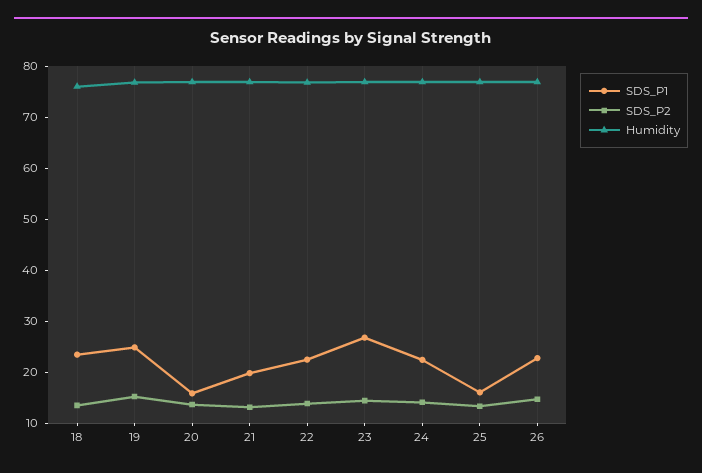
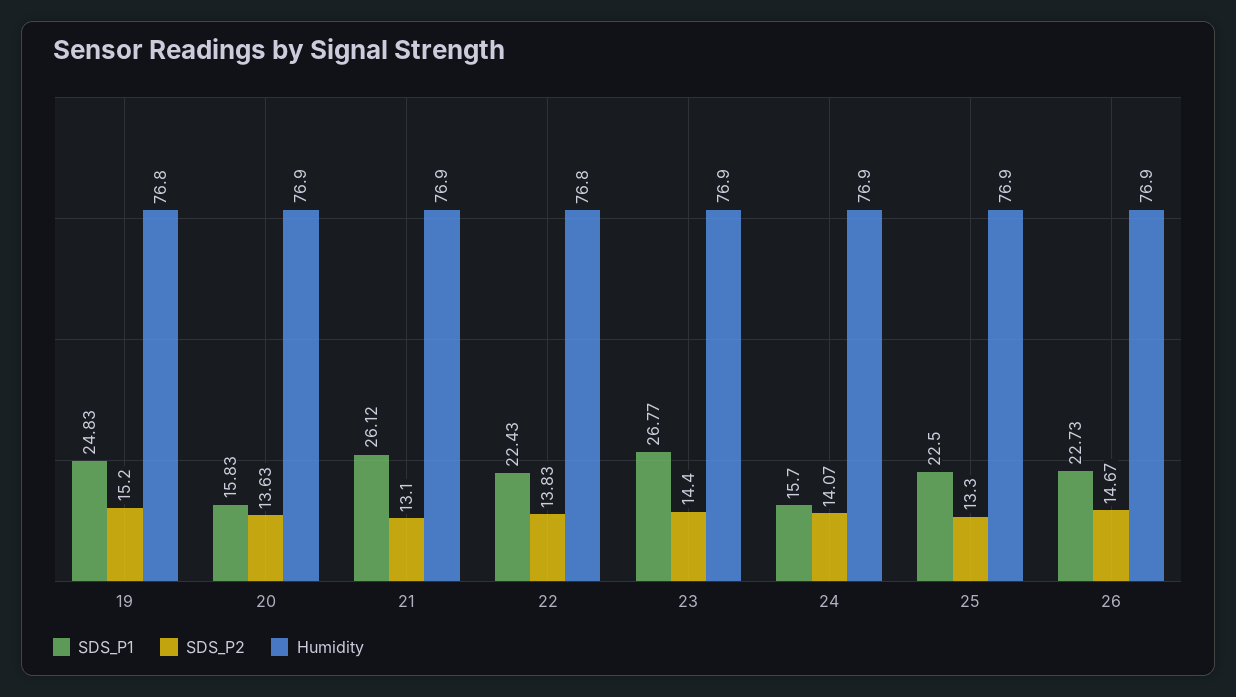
SDS_P1, 18: 24 -> none
SDS_P2, 18: 14 -> none
Humidity, 18: 76 -> none
SDS_P1, 21: 20 -> 26.12
SDS_P1, 24: 22 -> 15.7
SDS_P1, 25: 16 -> 22.5

